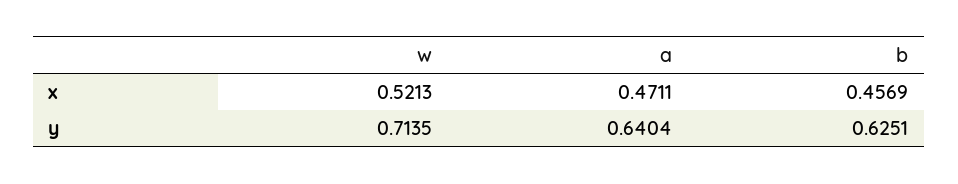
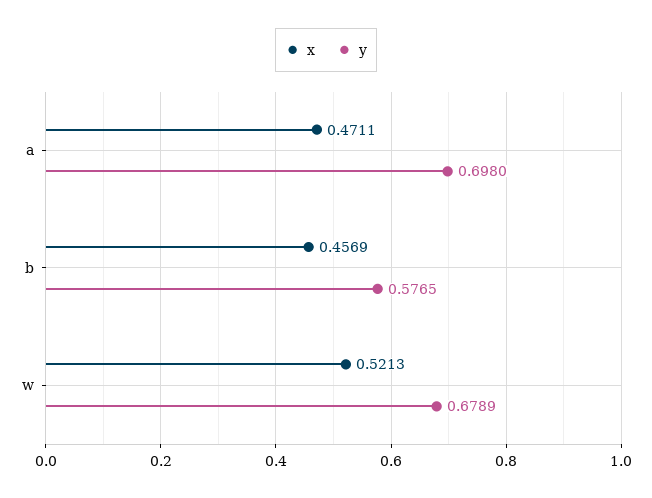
y, w: 0.7135 -> 0.6789
y, a: 0.6404 -> 0.698
y, b: 0.6251 -> 0.5765

